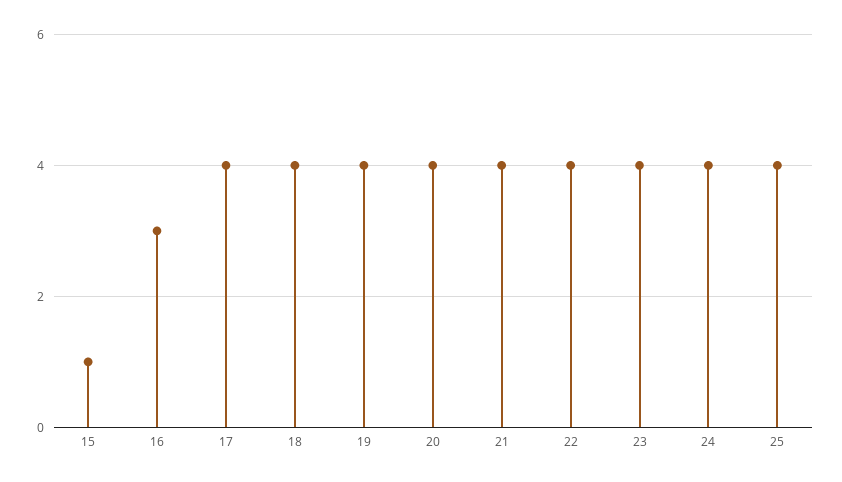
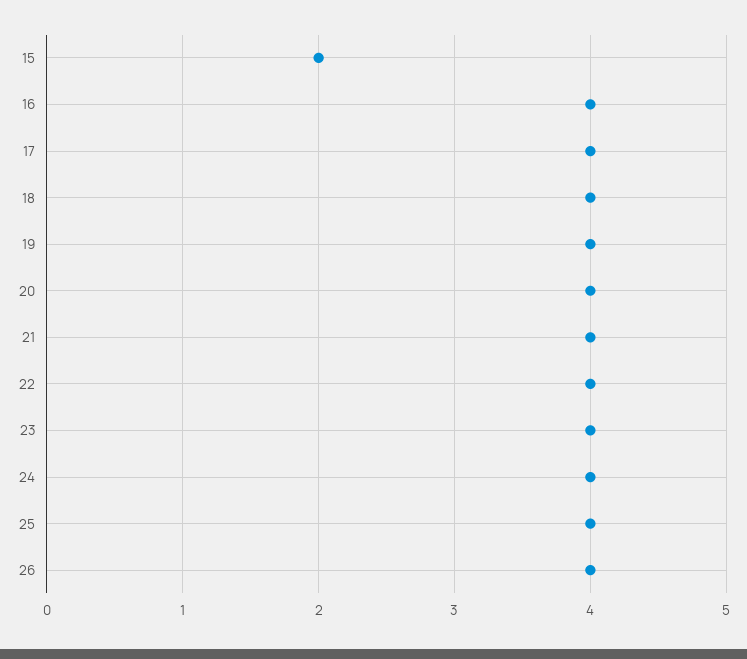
15: 1 -> 2
16: 3 -> 4
26: none -> 4

